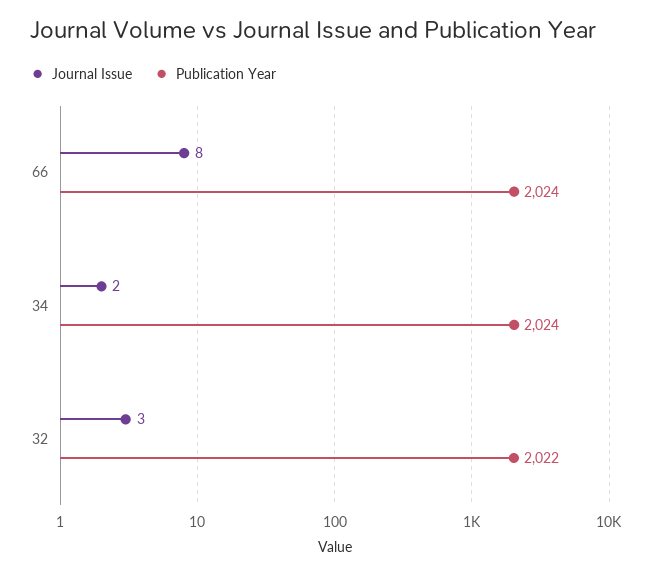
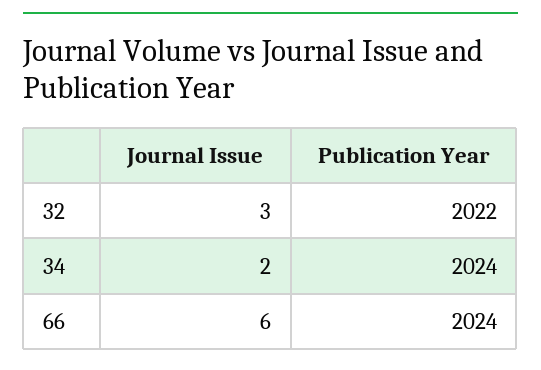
Journal Issue, 66: 8 -> 6

